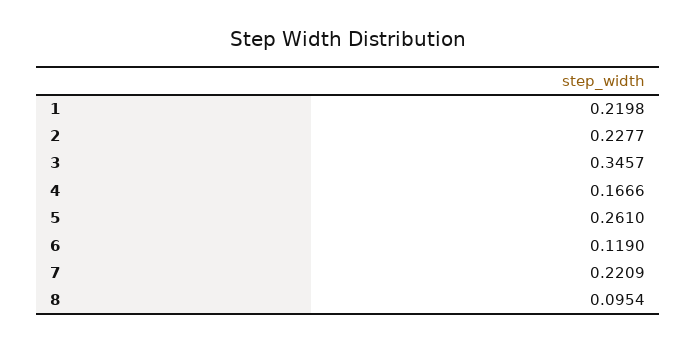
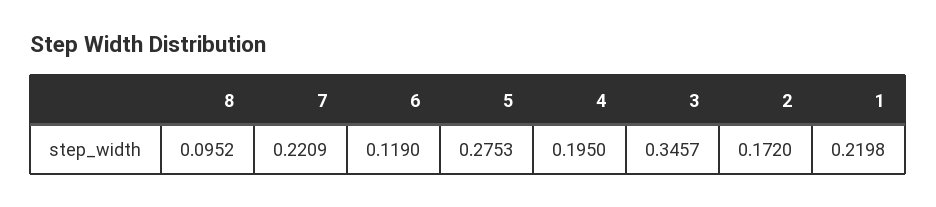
2: 0.2277 -> 0.172
4: 0.1666 -> 0.195
5: 0.261 -> 0.2753
8: 0.0954 -> 0.0952

